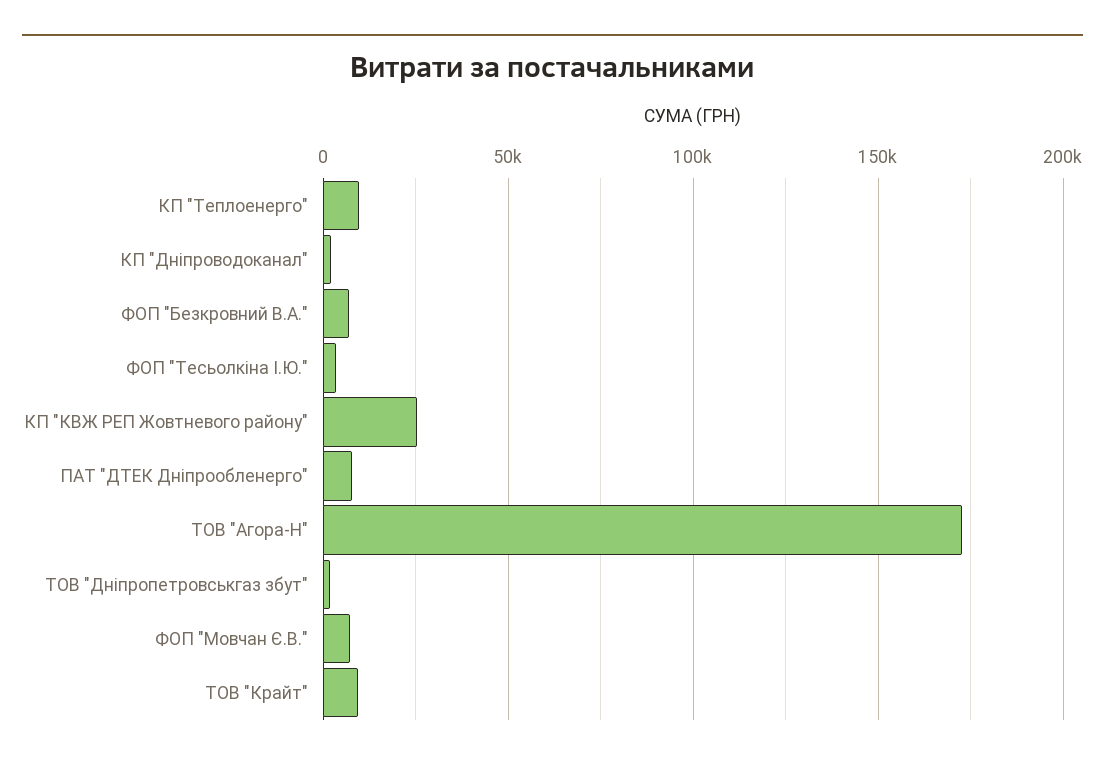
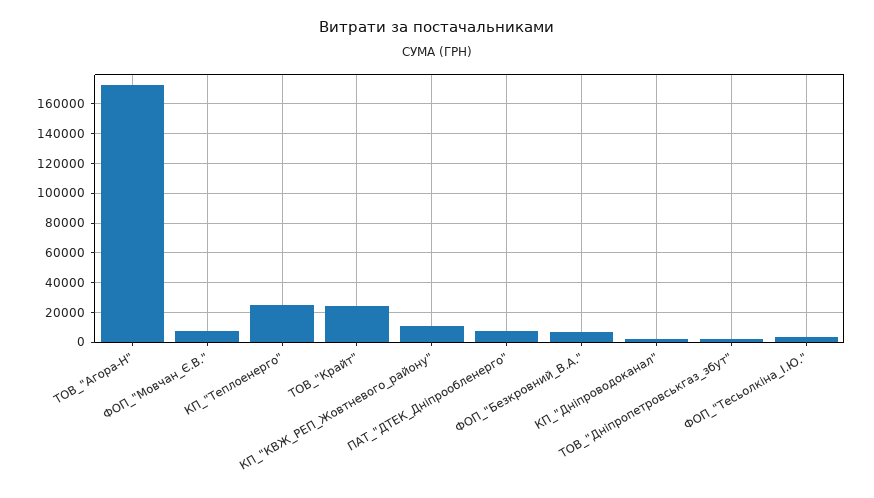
КП "Теплоенерго": 10000 -> 25000
КП "КВЖ РЕП Жовтневого району": 25000 -> 10000
ТОВ "Крайт": 10000 -> 25000

